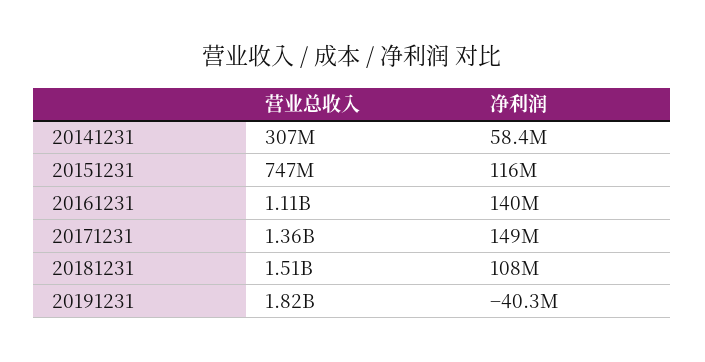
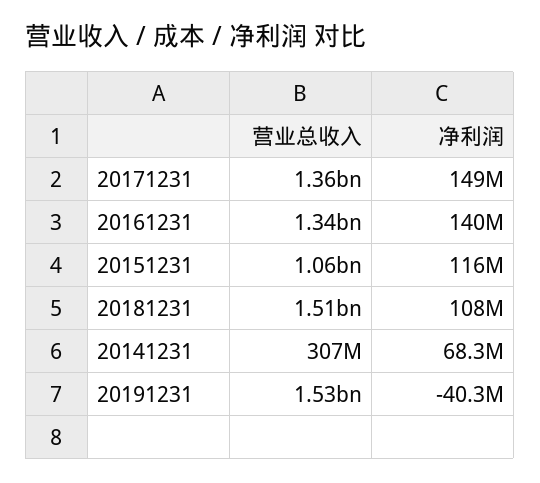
净利润, 20141231: 58400000 -> 68300000
营业总收入, 20151231: 747000000 -> 1060000000
营业总收入, 20161231: 1110000000 -> 1340000000
营业总收入, 20191231: 1820000000 -> 1530000000

